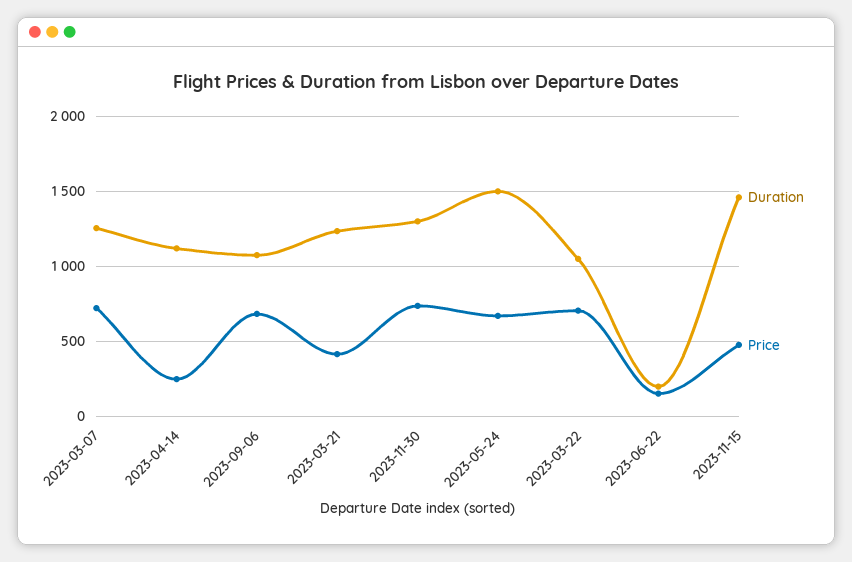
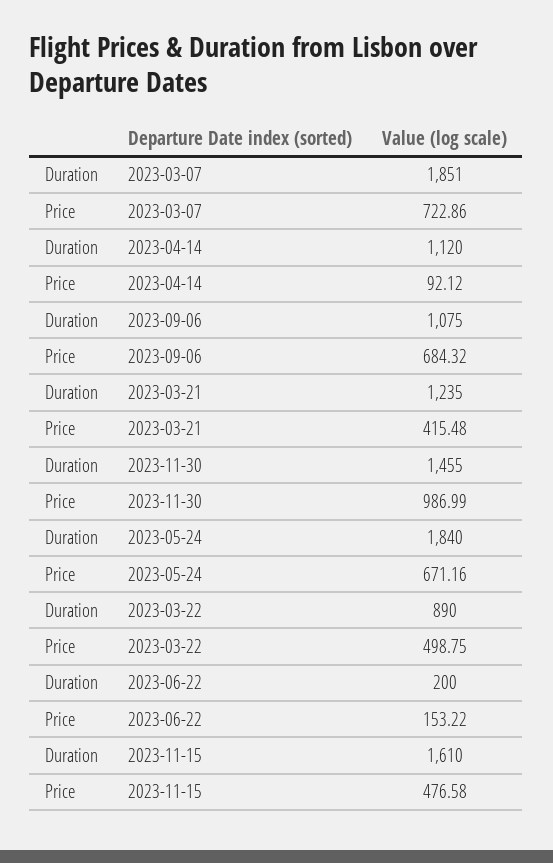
Duration, 2023-03-07: 1250 -> 1851
Price, 2023-04-14: 250 -> 92.12
Duration, 2023-11-30: 1300 -> 1455
Price, 2023-11-30: 750 -> 986.99
Duration, 2023-05-24: 1500 -> 1840
Duration, 2023-03-22: 1050 -> 890
Price, 2023-03-22: 700 -> 498.75
Duration, 2023-11-15: 1450 -> 1610

